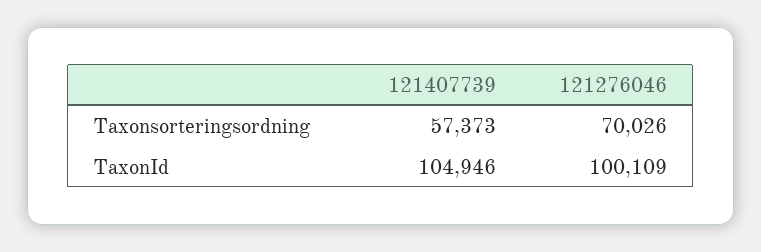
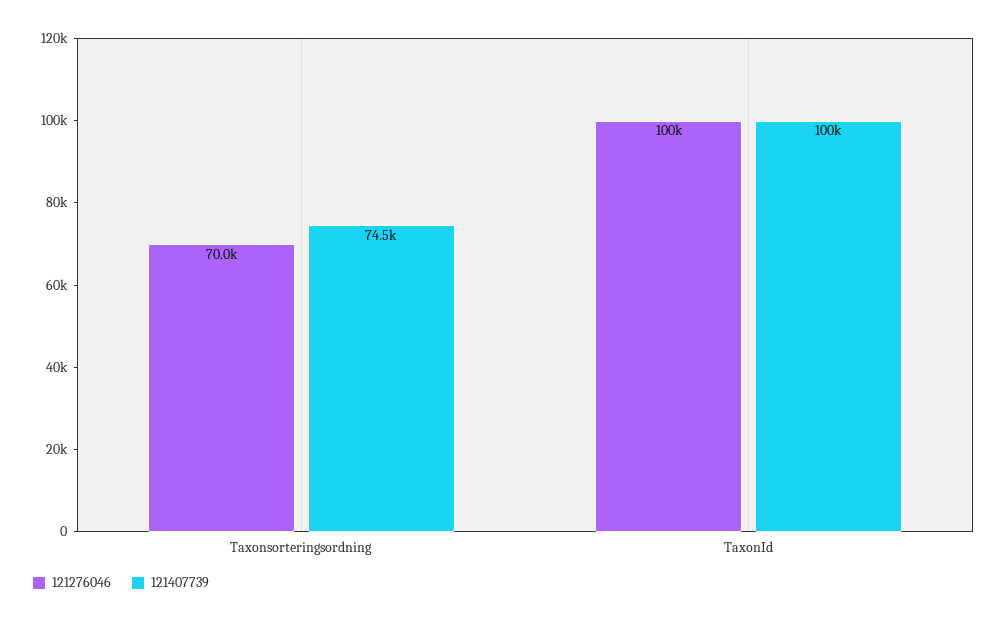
121407739, Taxonsorteringsordning: 57373 -> 74500
121407739, TaxonId: 104946 -> 100000

